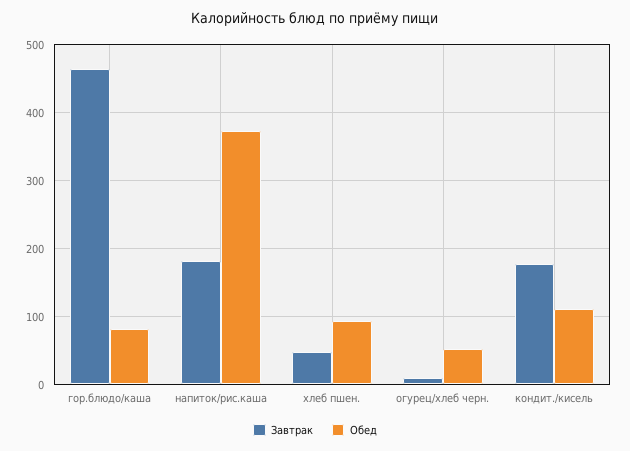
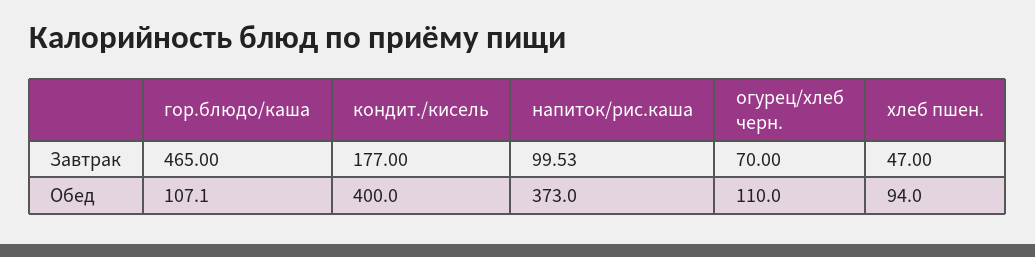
Обед, гор.блюдо/каша: 80 -> 107.1
Завтрак, напиток/рис.каша: 180 -> 99.53
Завтрак, огурец/хлеб черн.: 10 -> 70
Обед, огурец/хлеб черн.: 50 -> 110
Обед, кондит./кисель: 110 -> 400

